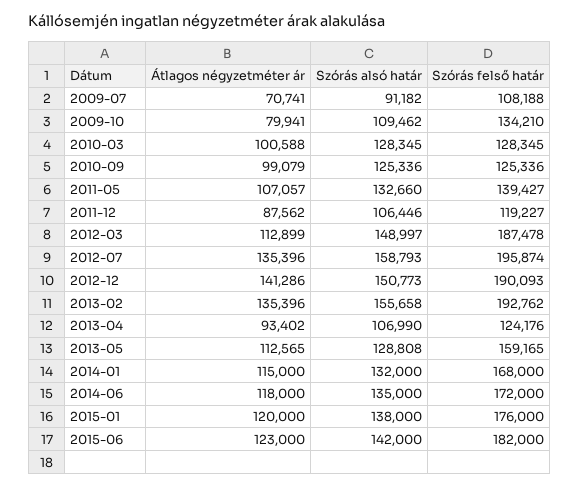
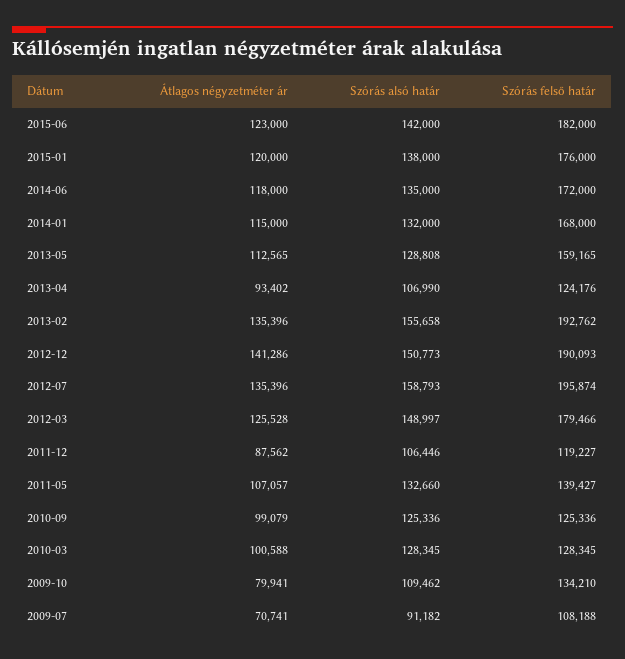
Átlagos négyzetméter ár, 2012-03: 112899 -> 125528
Szórás felső határ, 2012-03: 187478 -> 179466

